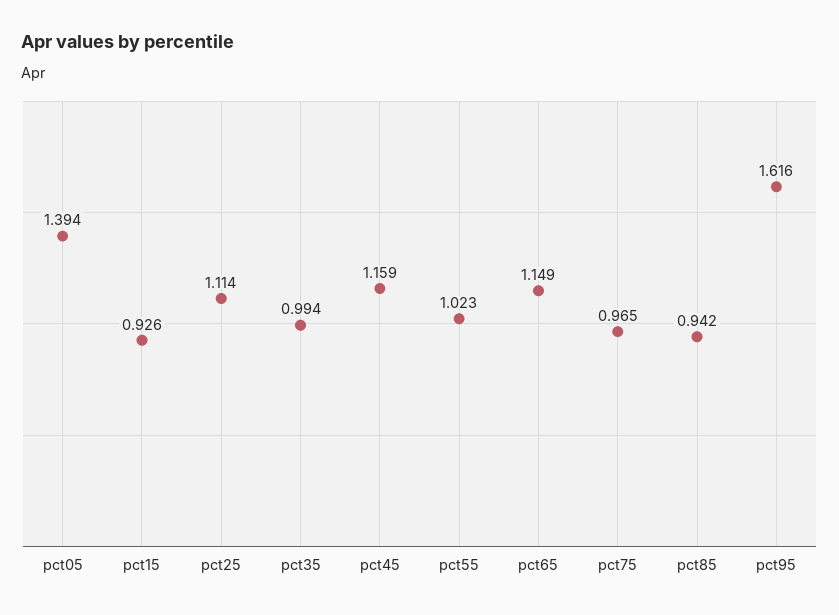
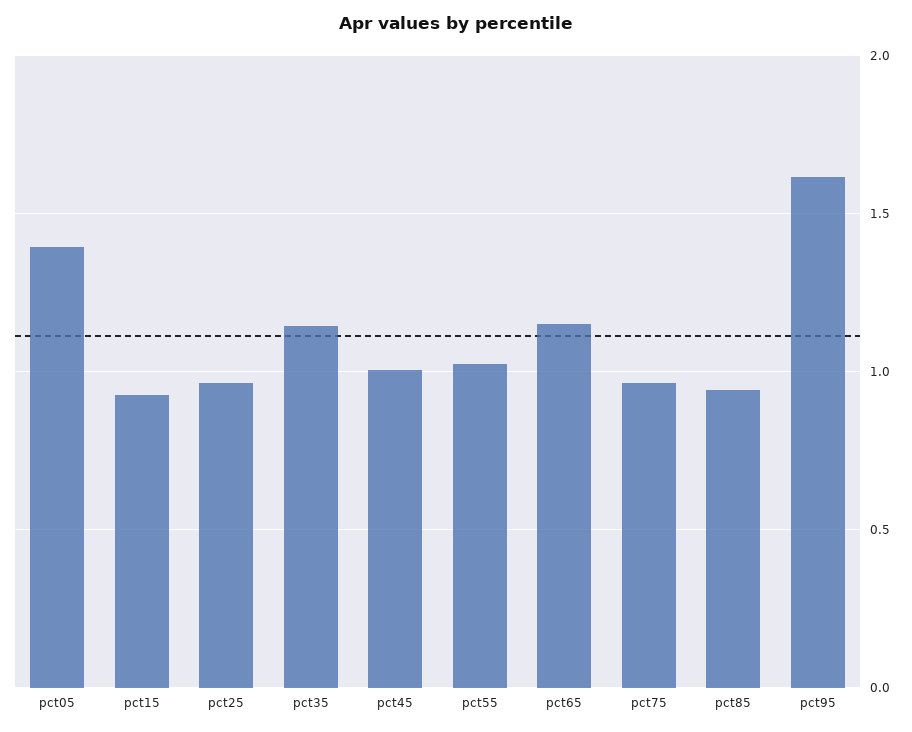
pct25: 1.114 -> 0.95
pct35: 0.994 -> 1.15
pct45: 1.159 -> 1

